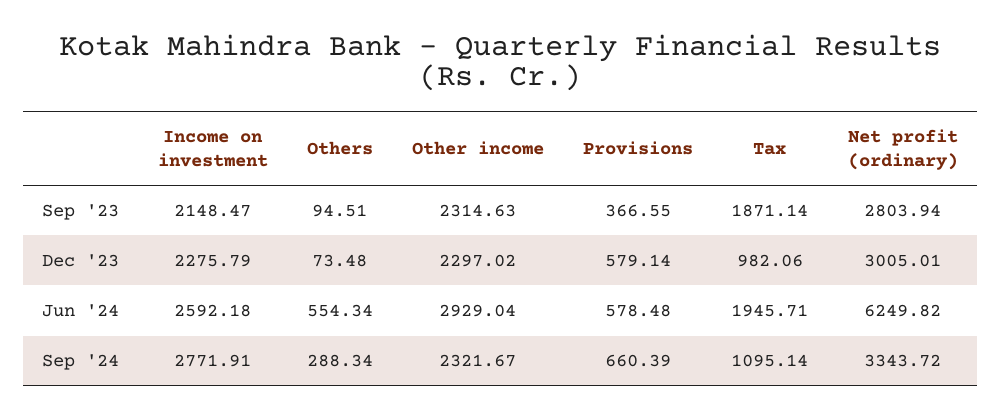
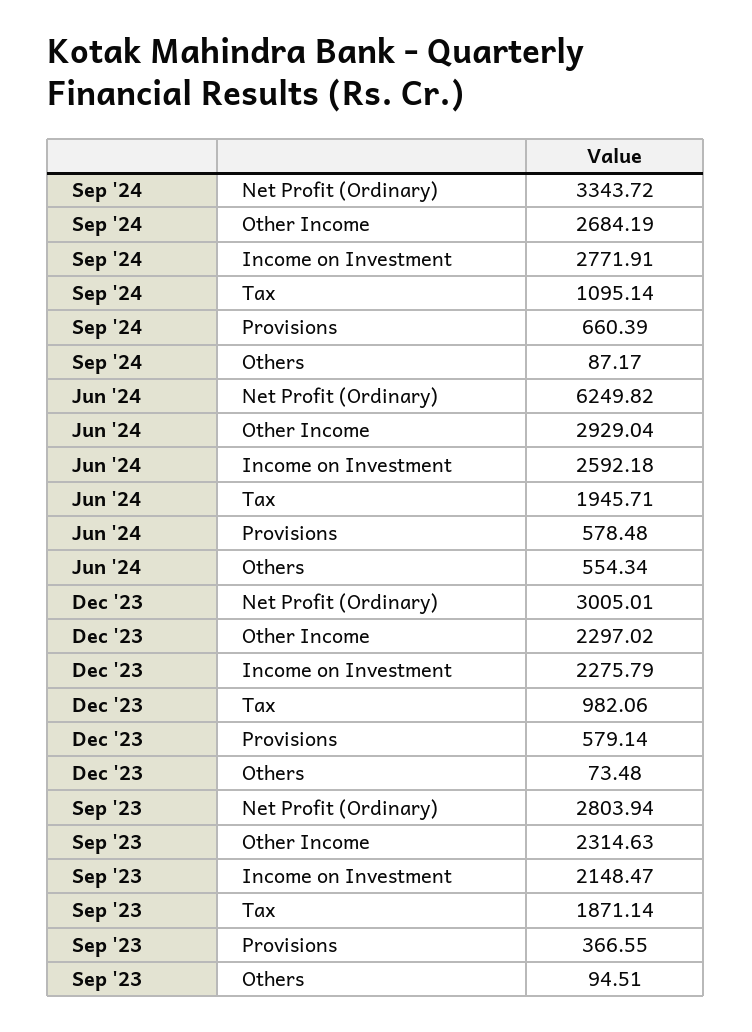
Others, Sep '24: 288.34 -> 87.17
Other income, Sep '24: 2321.67 -> 2684.19

